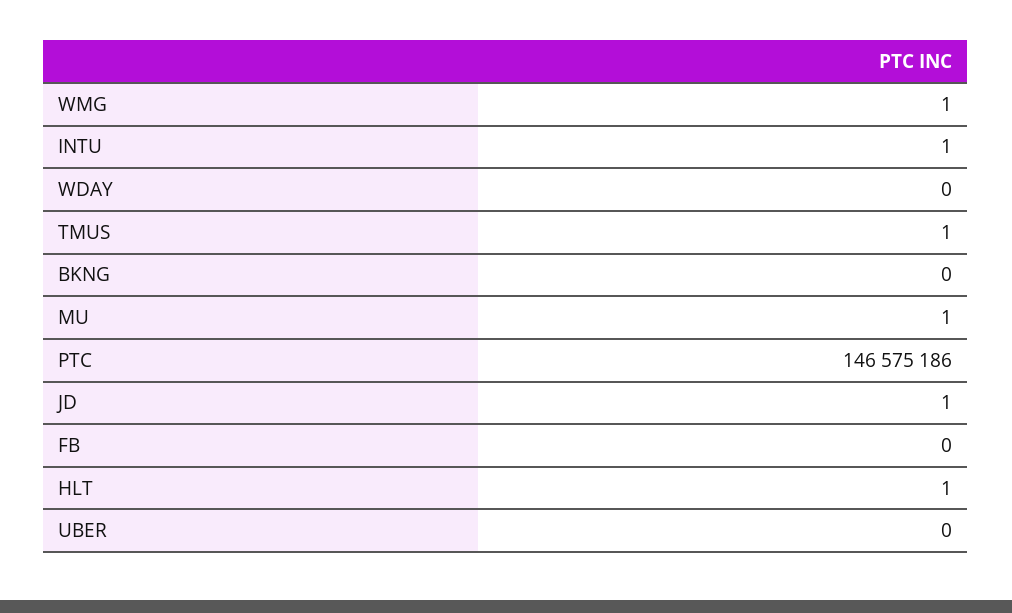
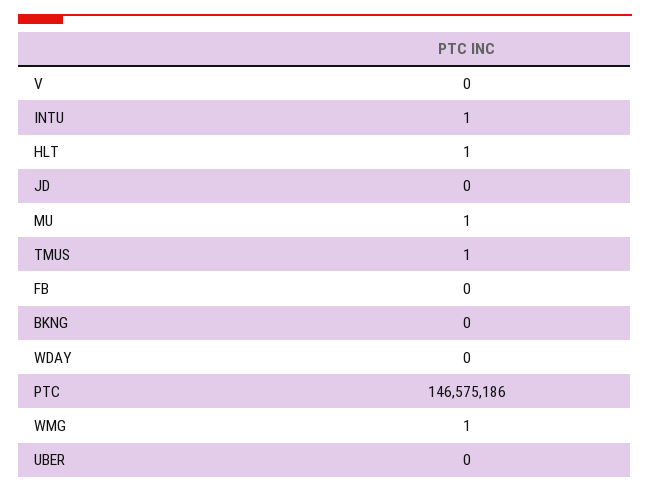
JD: 1 -> 0
V: none -> 0

